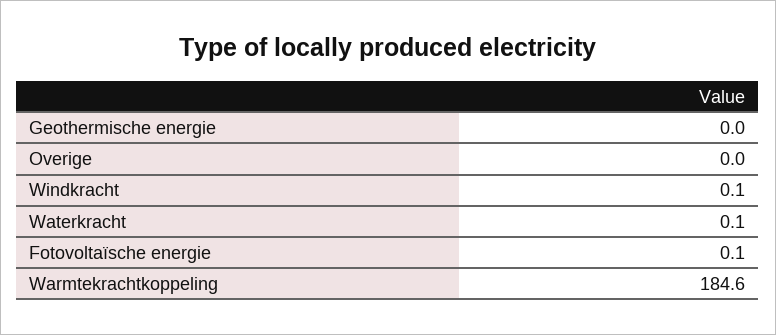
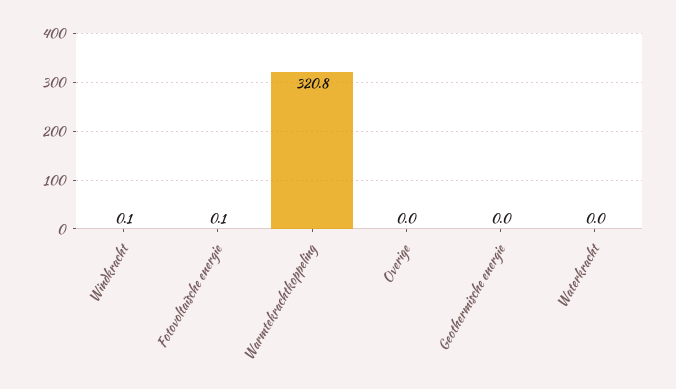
Waterkracht: 0.1 -> 0
Warmtekrachtkoppeling: 184.6 -> 320.8

